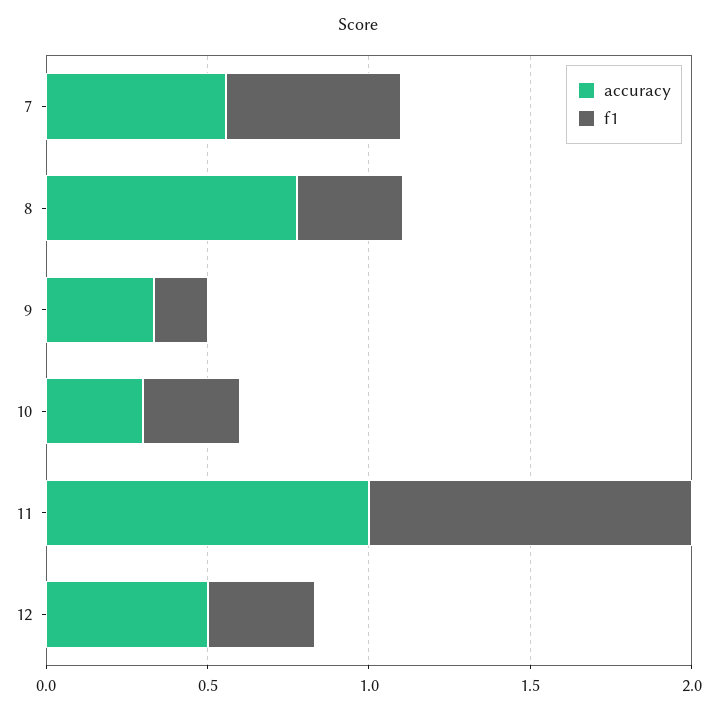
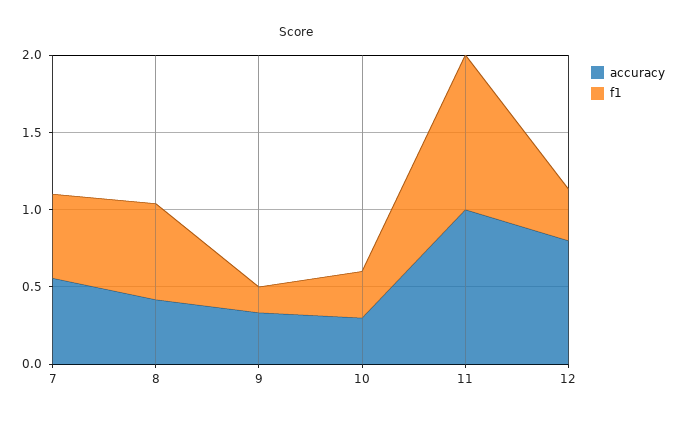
accuracy, 8: 0.8 -> 0.4
f1, 8: 0.3 -> 0.6
accuracy, 12: 0.5 -> 0.8

